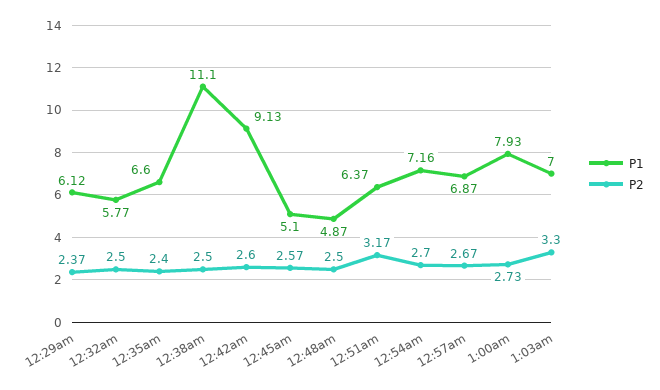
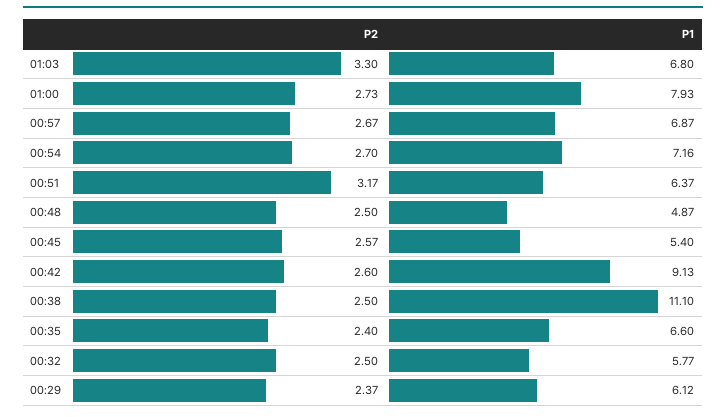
P1, 12:45am: 5.1 -> 5.4
P1, 1:03am: 7 -> 6.8

